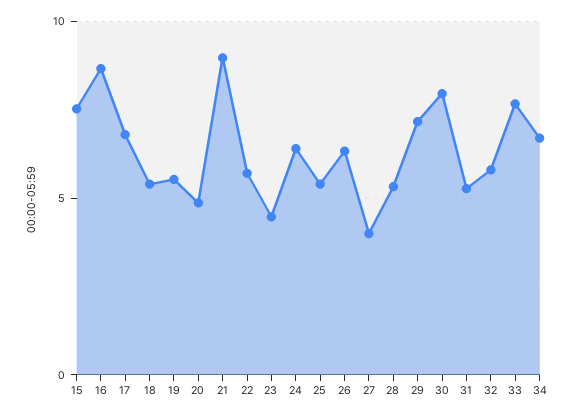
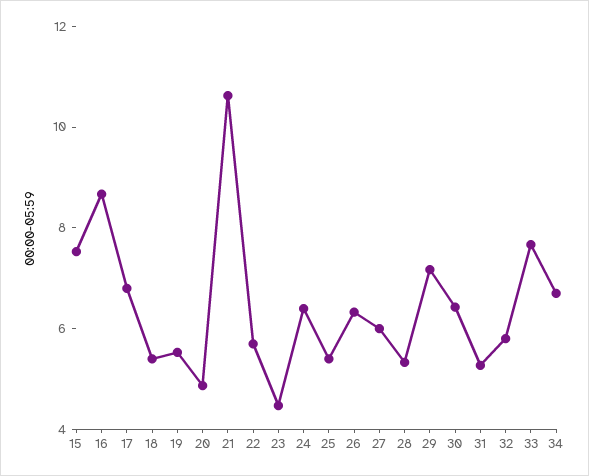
21: 9 -> 10.5
27: 4 -> 6
30: 8 -> 6.5

